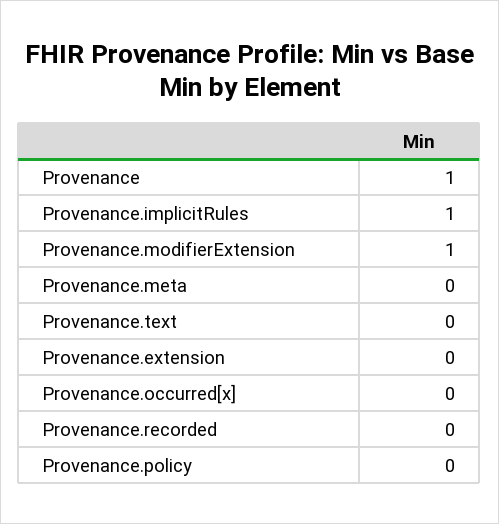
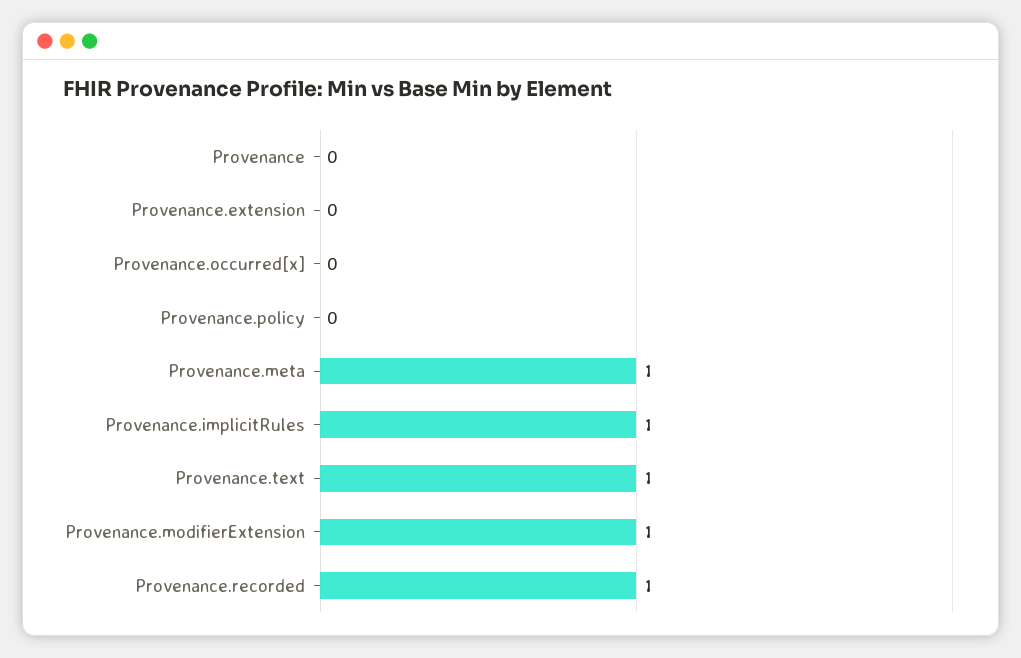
Provenance: 1 -> 0
Provenance.meta: 0 -> 1
Provenance.text: 0 -> 1
Provenance.recorded: 0 -> 1

